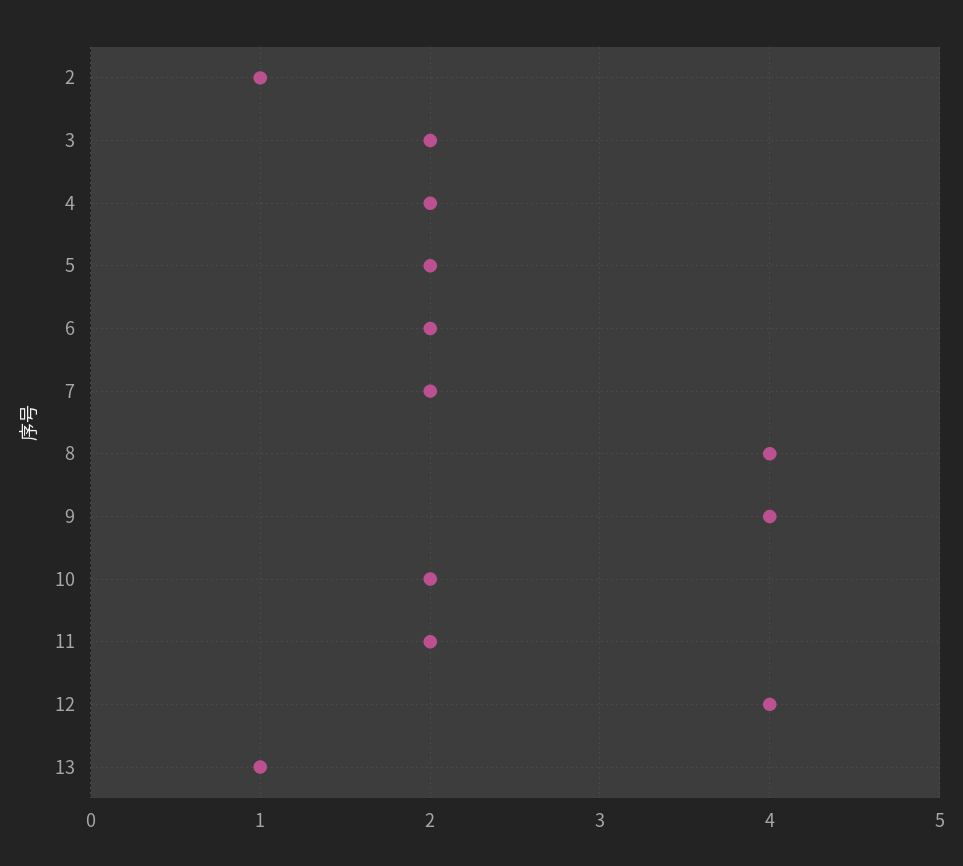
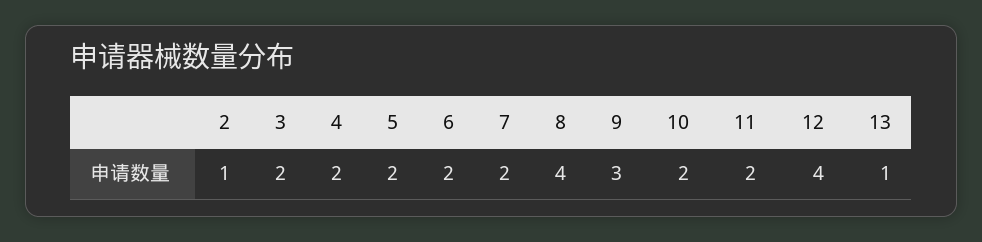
9: 4 -> 3

